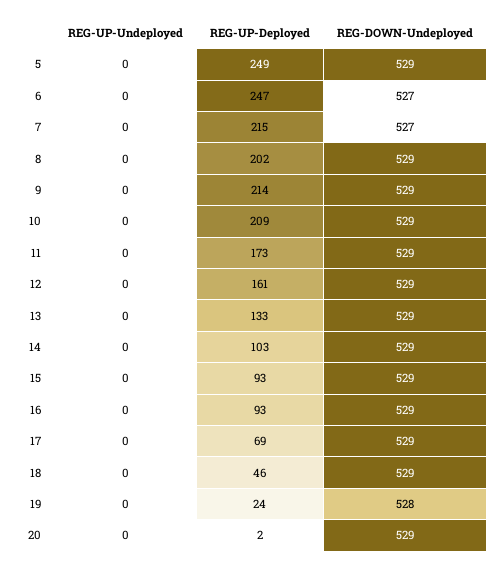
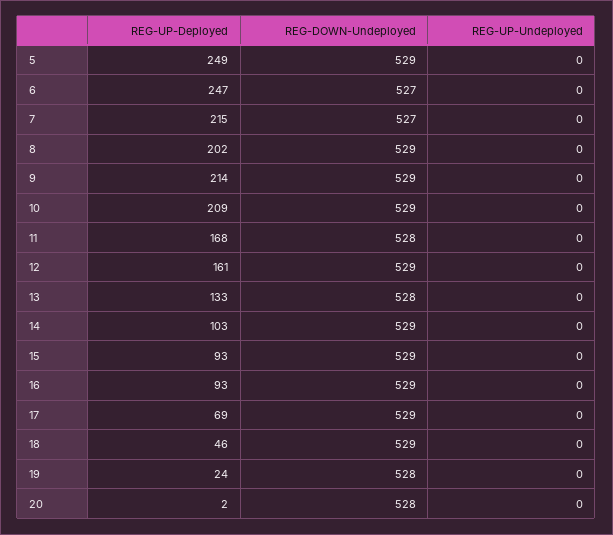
REG-UP-Deployed, 11: 173 -> 168
REG-DOWN-Undeployed, 11: 529 -> 528
REG-DOWN-Undeployed, 13: 529 -> 528
REG-DOWN-Undeployed, 20: 529 -> 528

